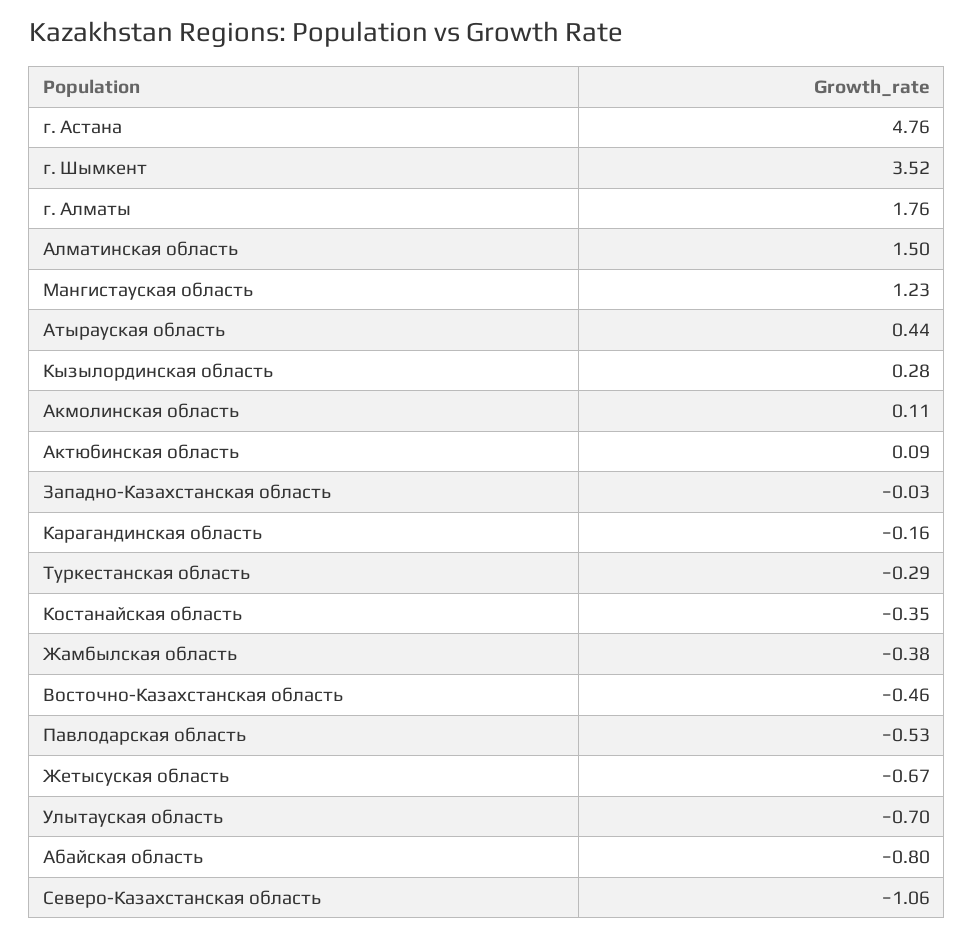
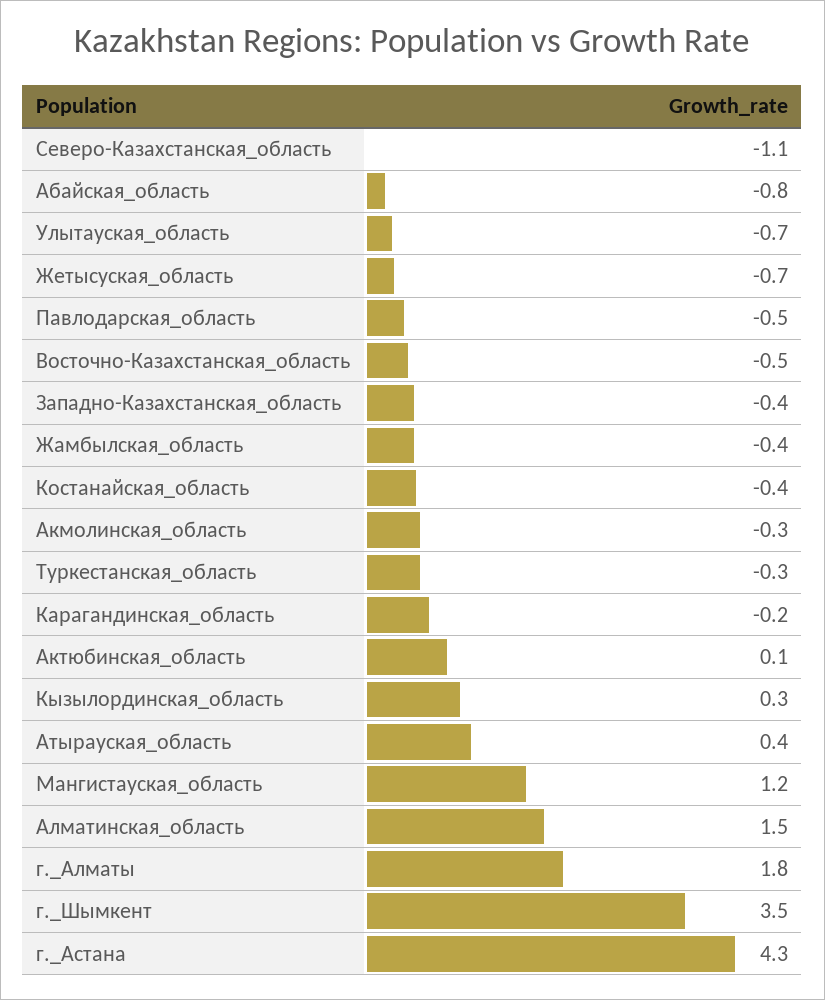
г. Астана: 4.76 -> 4.3
Акмолинская область: 0.11 -> -0.3
Западно-Казахстанская область: -0.03 -> -0.4

